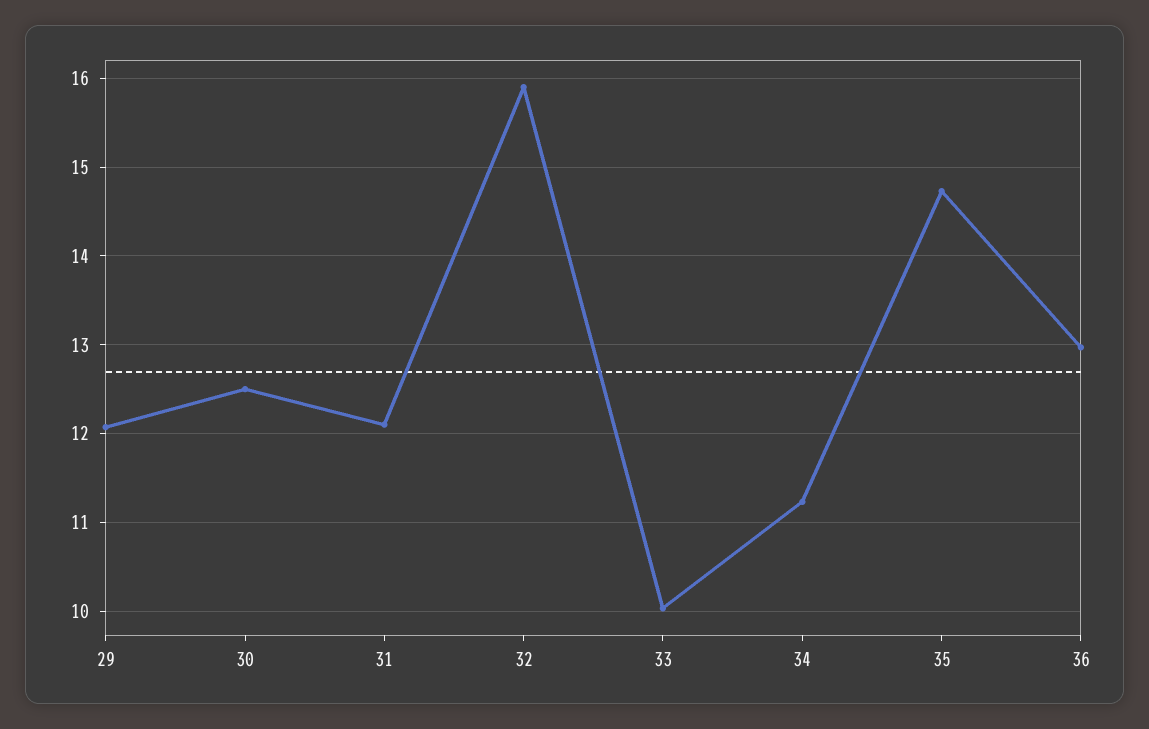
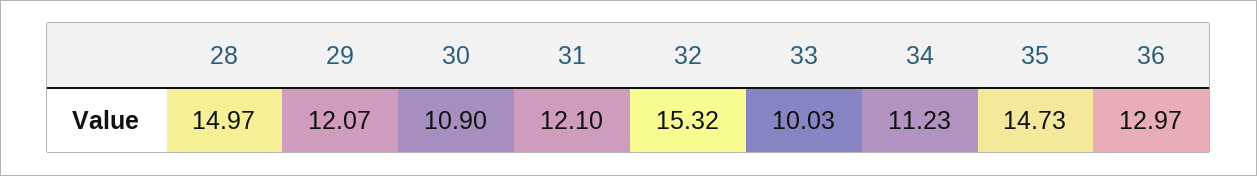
30: 12.5 -> 10.9
32: 15.9 -> 15.32
28: none -> 14.97

